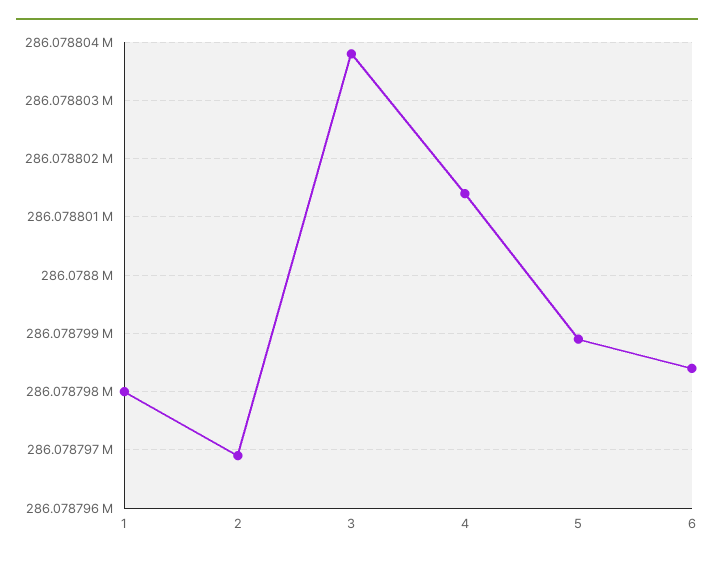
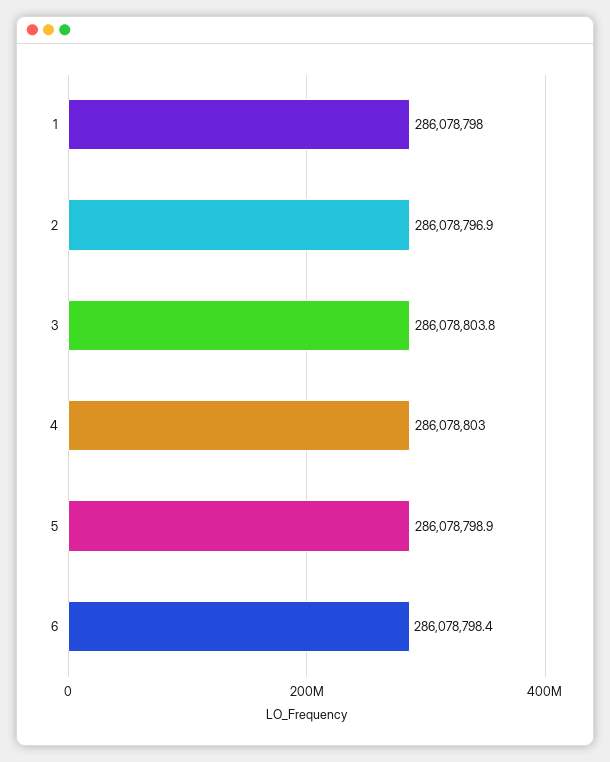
4: 286078801.5 -> 286078803

